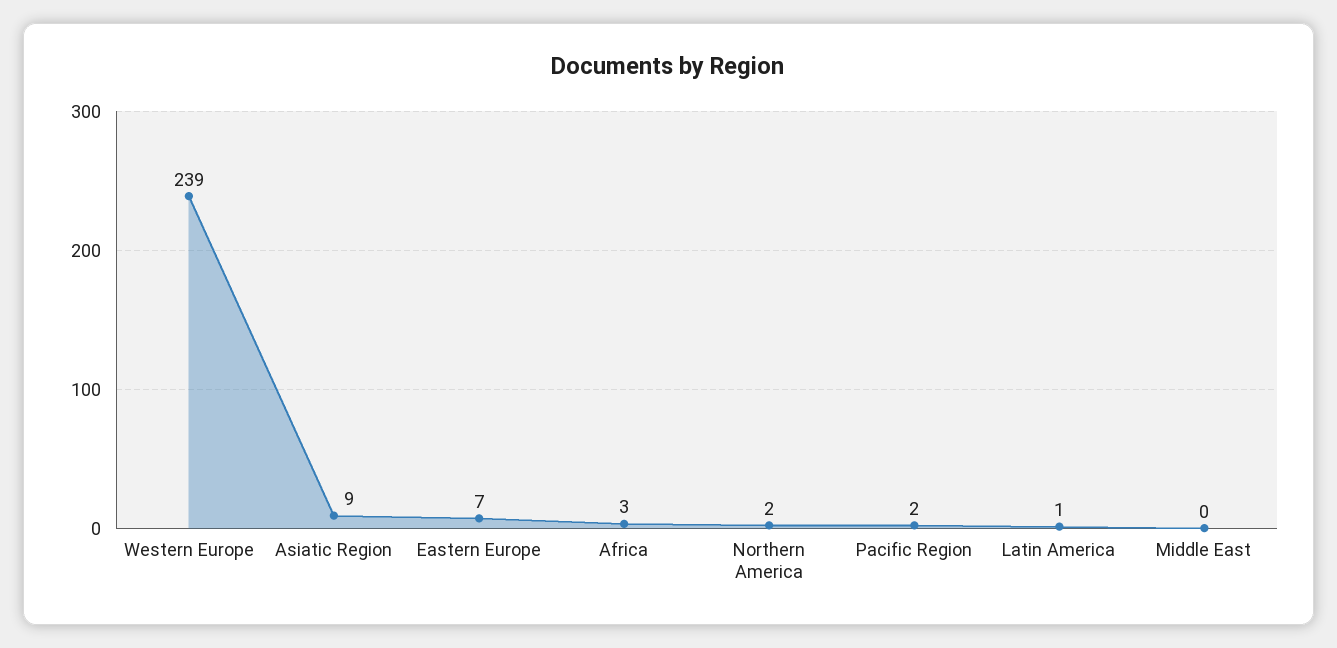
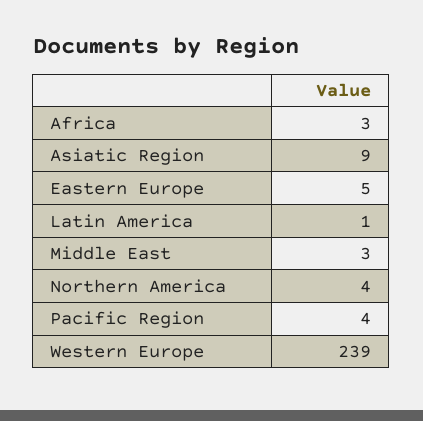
Eastern Europe: 7 -> 5
Northern America: 2 -> 4
Pacific Region: 2 -> 4
Middle East: 0 -> 3

